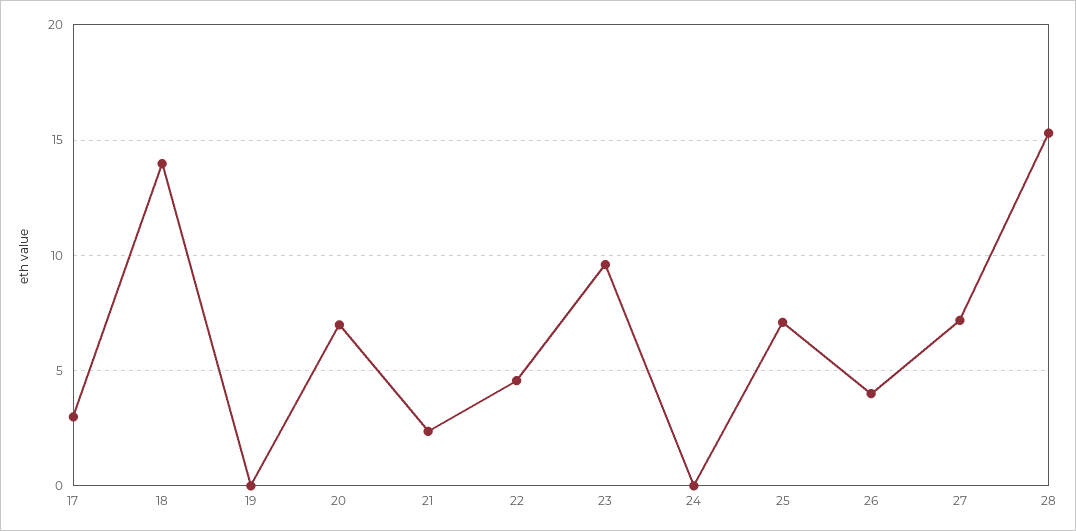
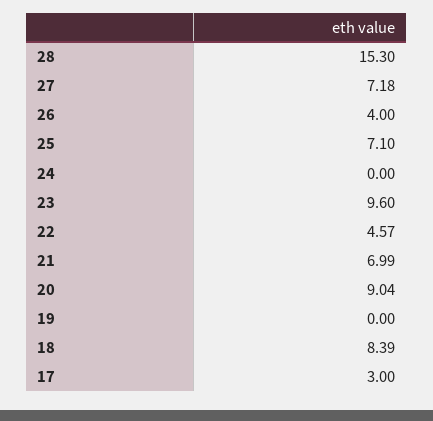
18: 14 -> 8.39
20: 7 -> 9.04
21: 2.5 -> 6.99

